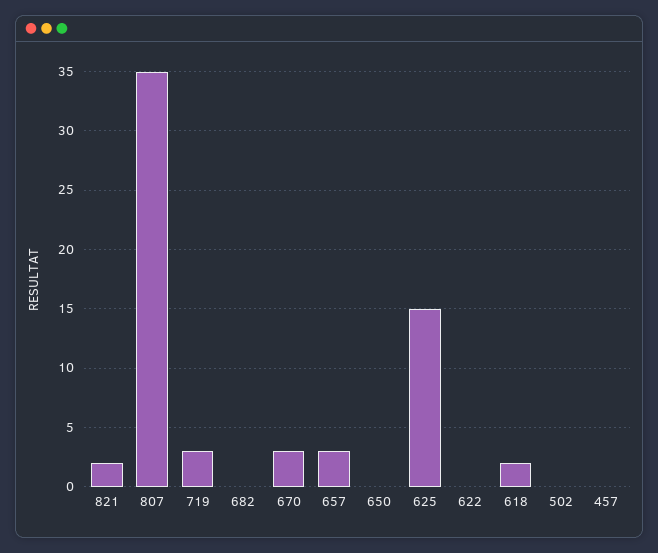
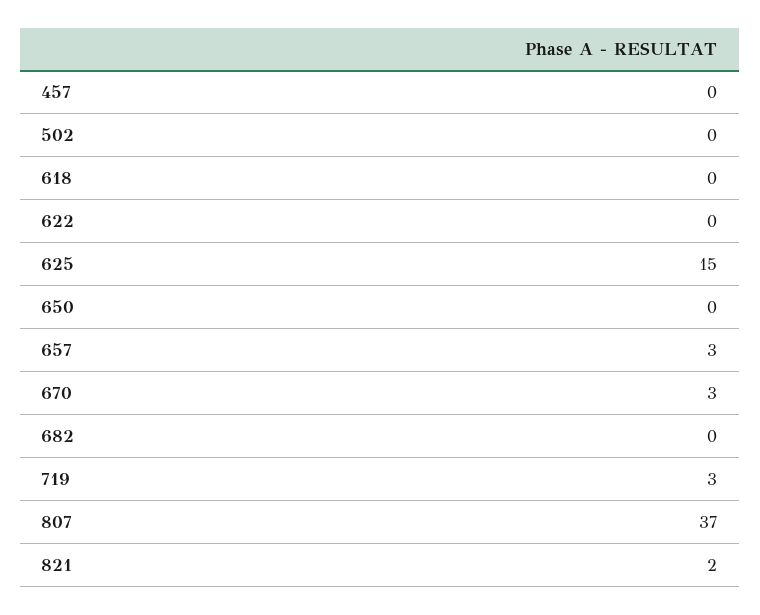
807: 35 -> 37
618: 2 -> 0

